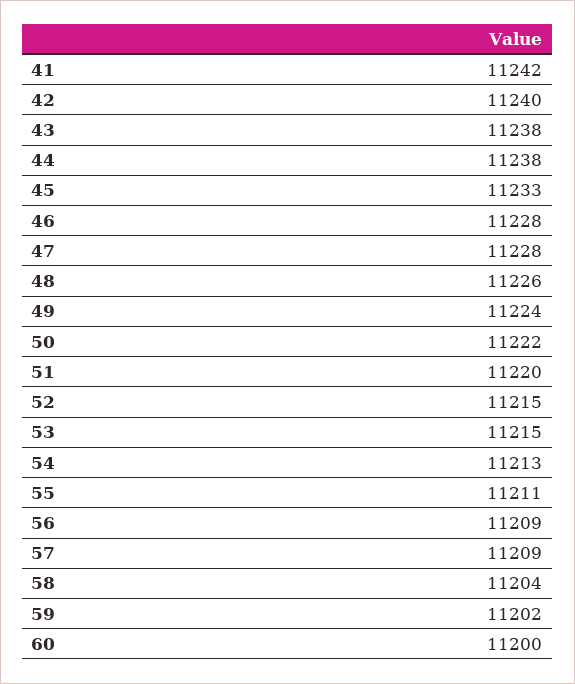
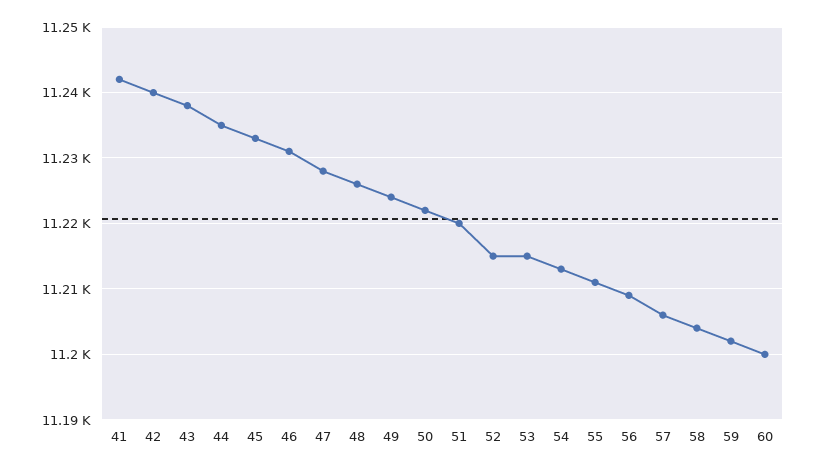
44: 11238 -> 11235
46: 11228 -> 11231
57: 11209 -> 11206

